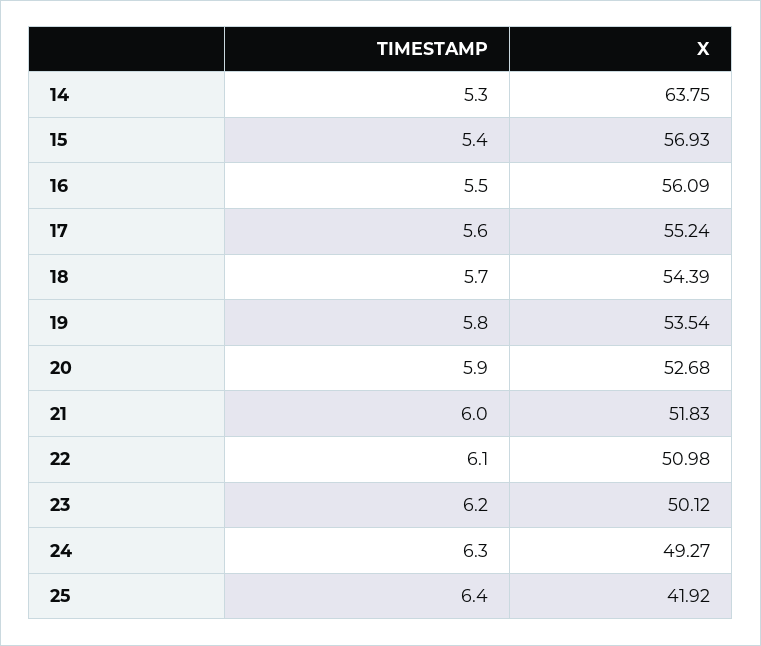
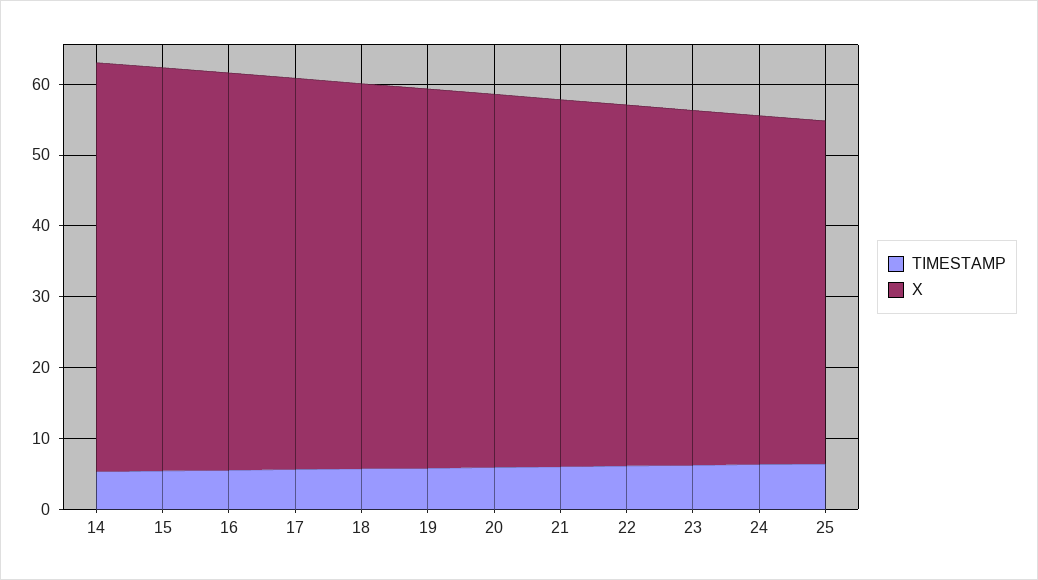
X, 14: 63.75 -> 58
X, 25: 41.92 -> 48

